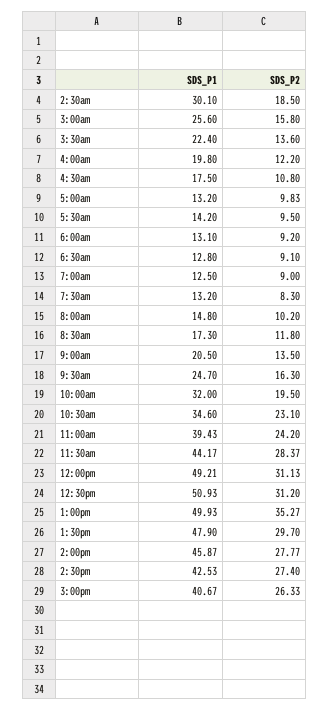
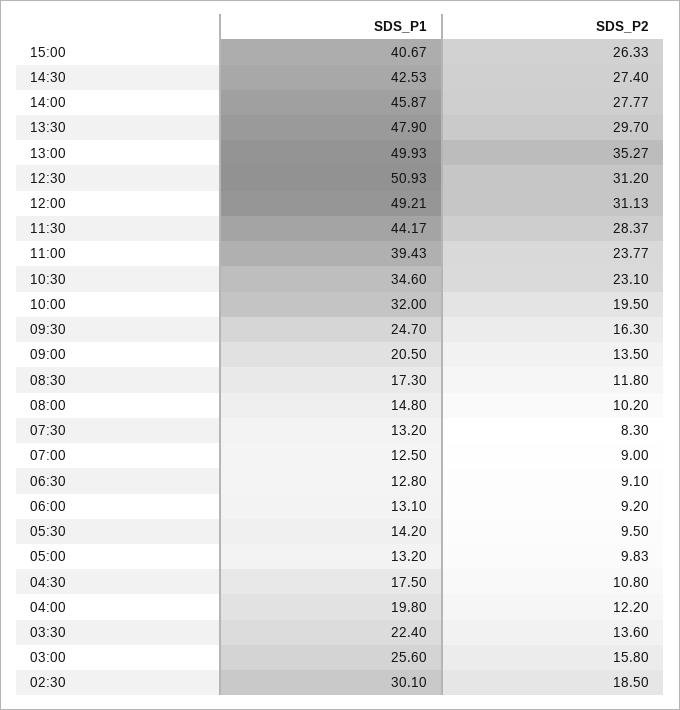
SDS_P2, 11:00am: 24.2 -> 23.77

